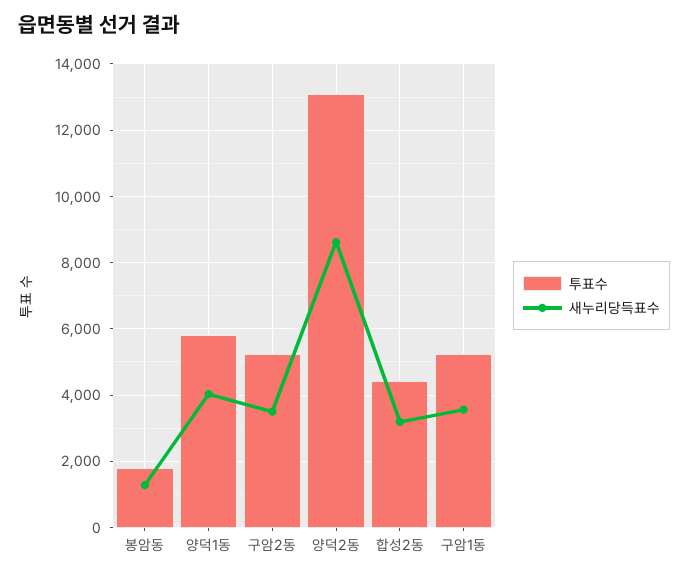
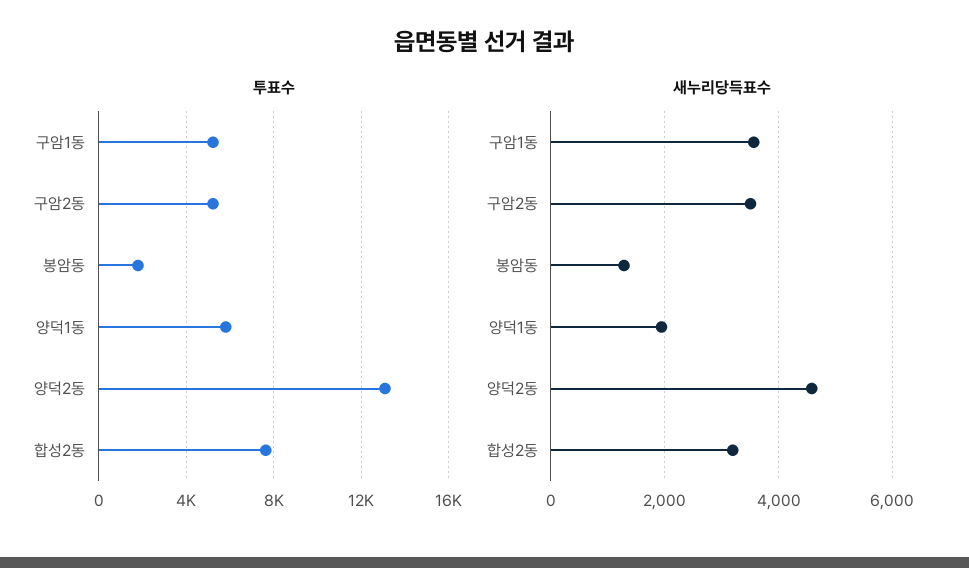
새누리당득표수, 양덕1동: 4000 -> 2000
새누리당득표수, 양덕2동: 8600 -> 4600
투표수, 합성2동: 4400 -> 7500

